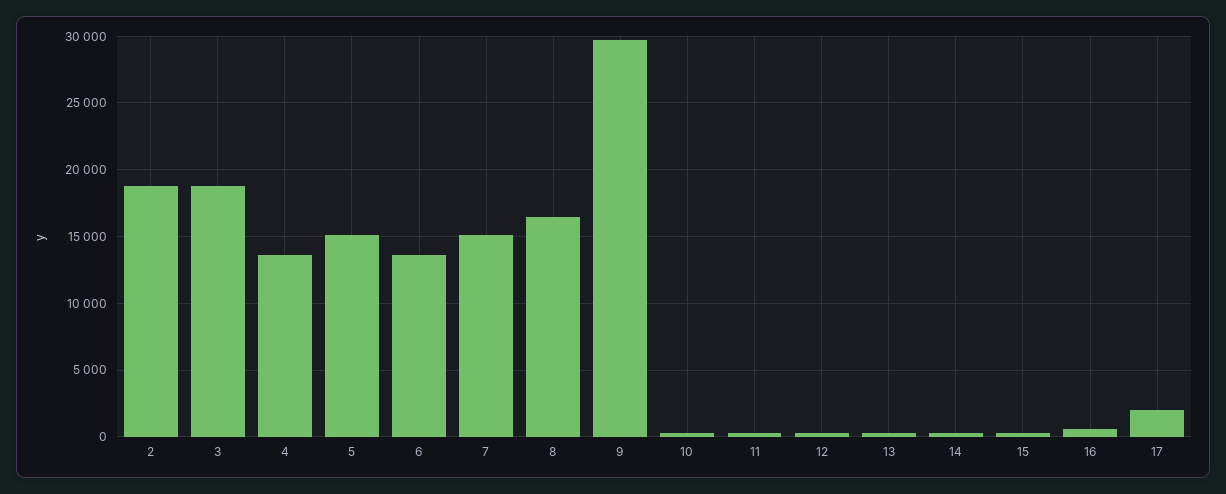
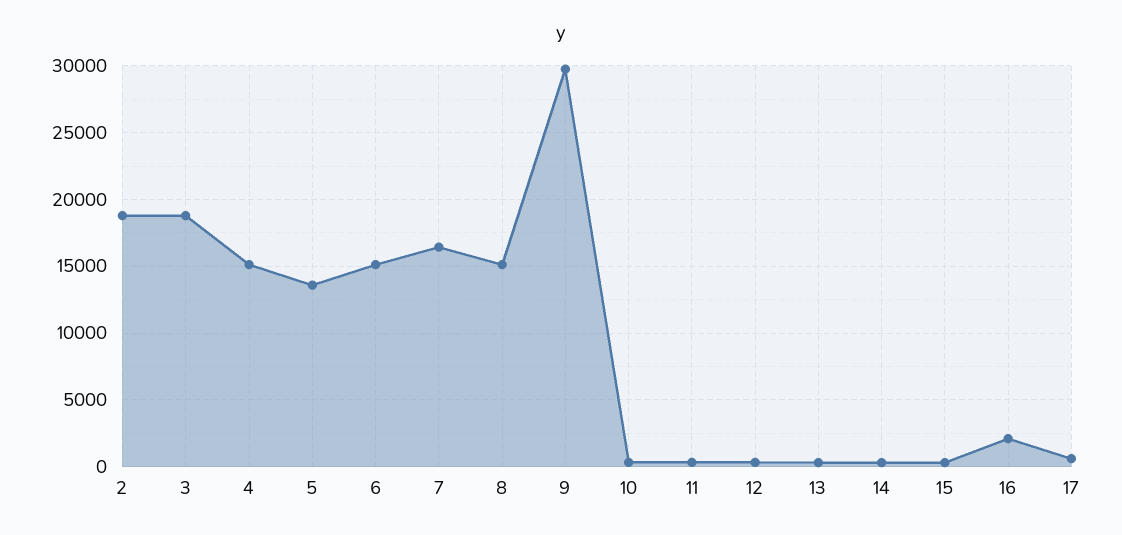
4: 13500 -> 15000
5: 15000 -> 13500
6: 13500 -> 15000
7: 15000 -> 16500
8: 16500 -> 15000
16: 500 -> 2000
17: 2000 -> 500

